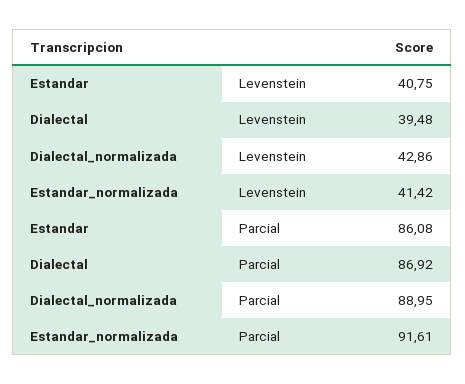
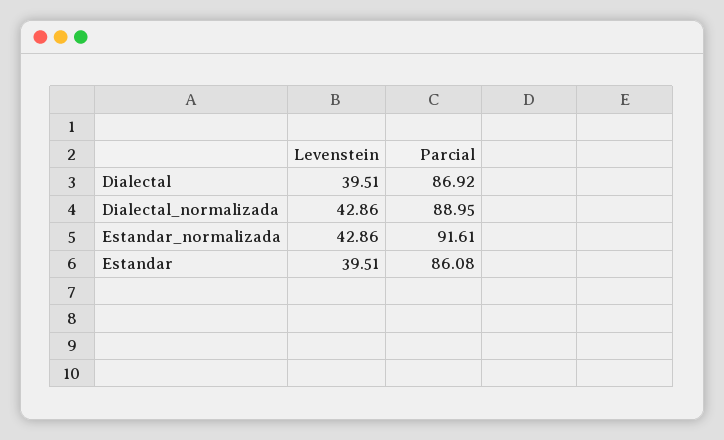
Estandar, Levenstein: 40.75 -> 39.51
Dialectal, Levenstein: 39.48 -> 39.51
Estandar_normalizada, Levenstein: 41.42 -> 42.86

